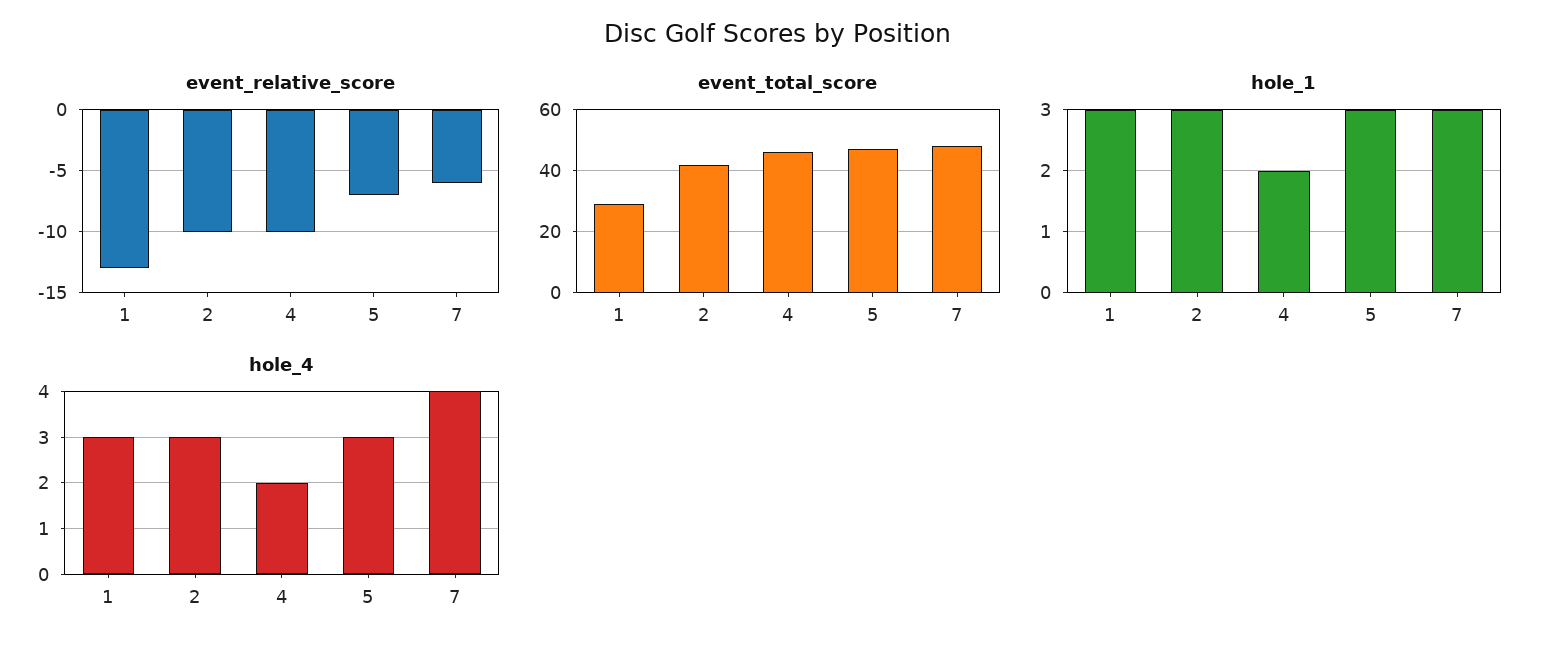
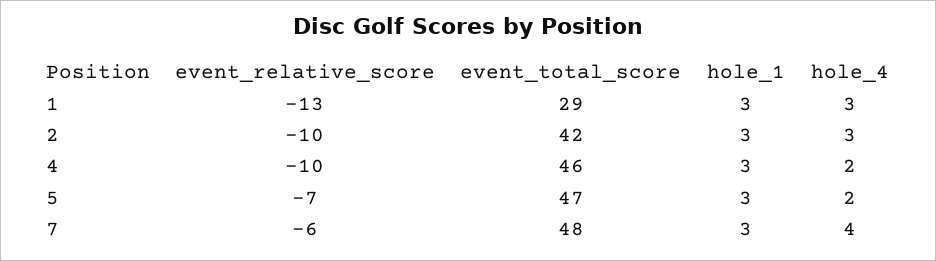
hole_1, 4: 2 -> 3
hole_4, 5: 3 -> 2

